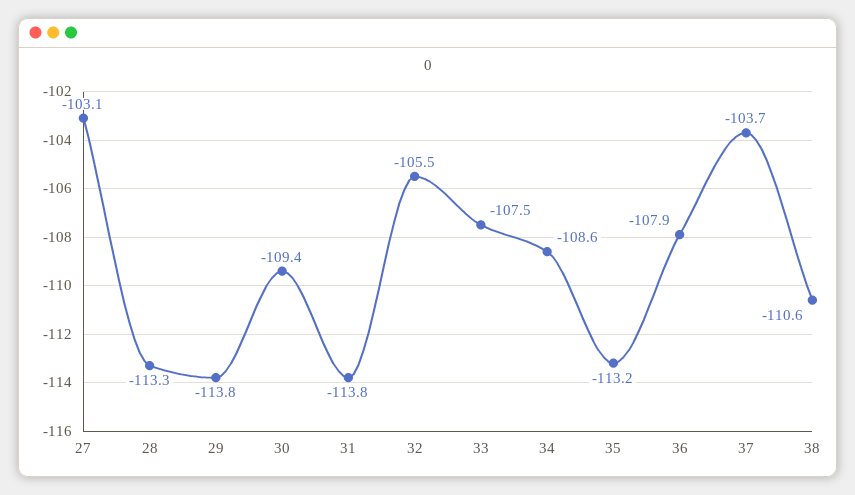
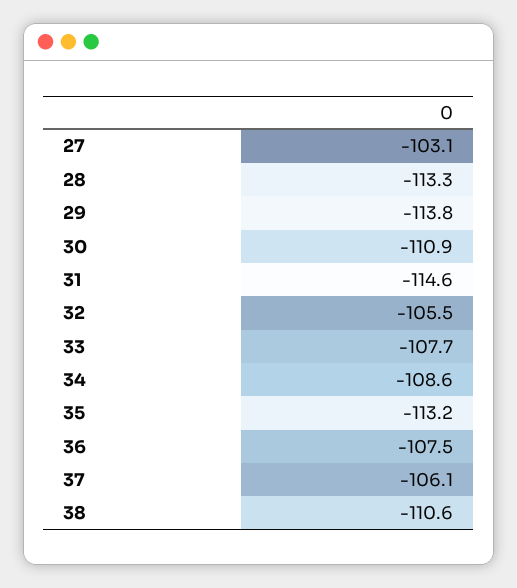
30: -109.4 -> -110.9
31: -113.8 -> -114.6
33: -107.5 -> -107.7
36: -107.9 -> -107.5
37: -103.7 -> -106.1

